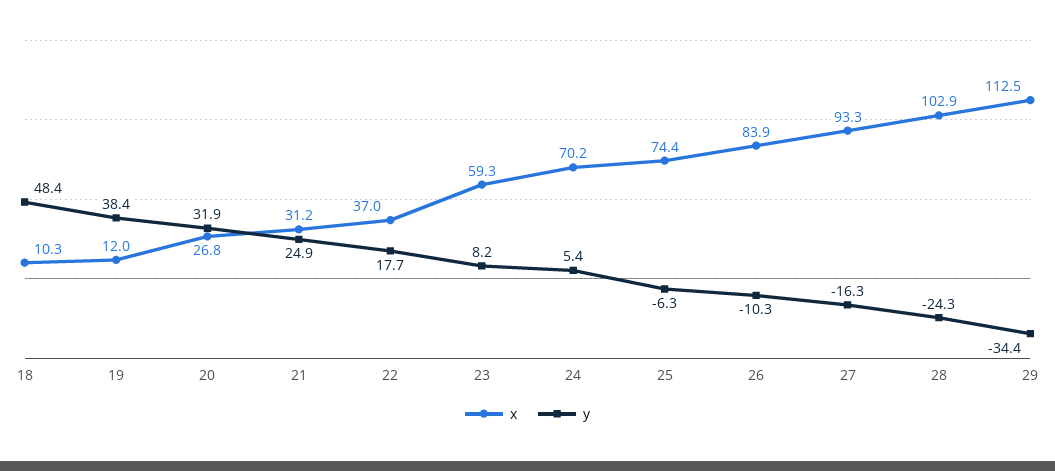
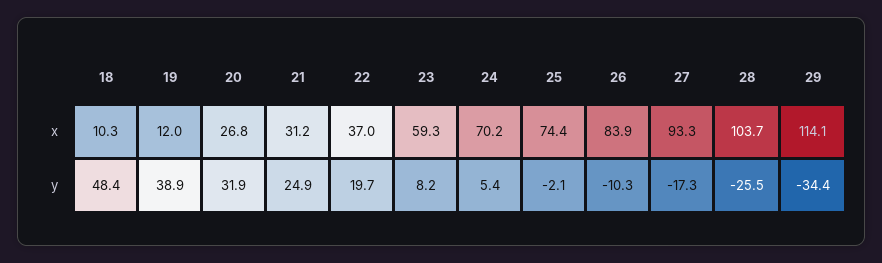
y, 19: 38.4 -> 38.9
y, 22: 17.7 -> 19.7
y, 25: -6.3 -> -2.1
y, 27: -16.3 -> -17.3
x, 28: 102.9 -> 103.7
y, 28: -24.3 -> -25.5
x, 29: 112.5 -> 114.1

